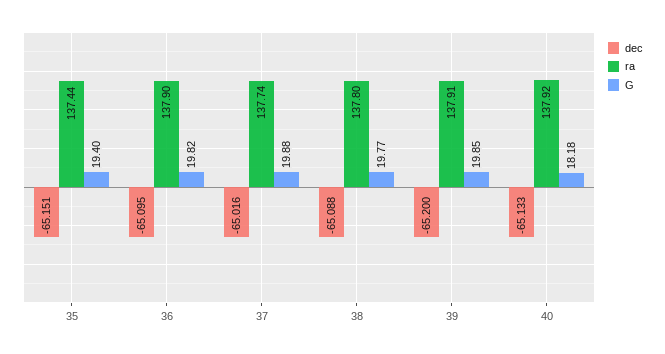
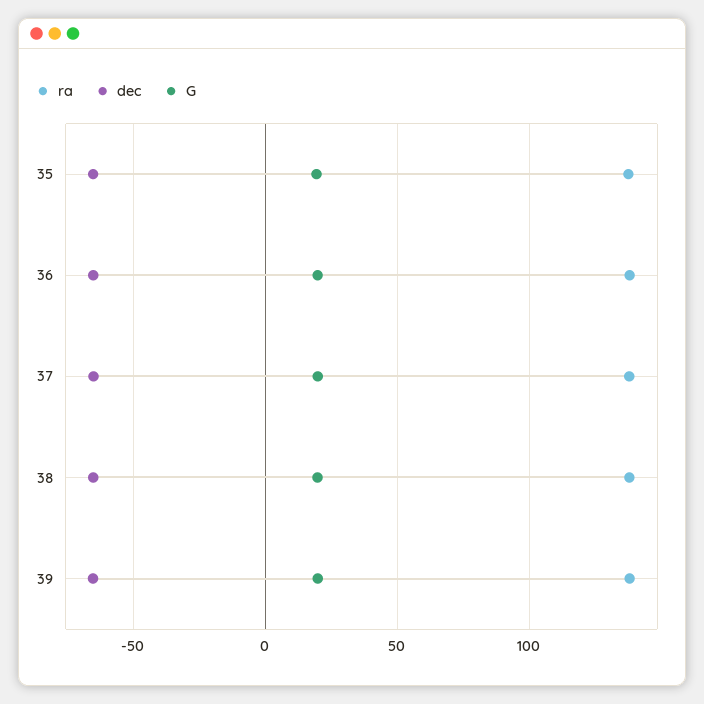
dec, 40: -65.133 -> none
ra, 40: 137.92 -> none
G, 40: 18.18 -> none

